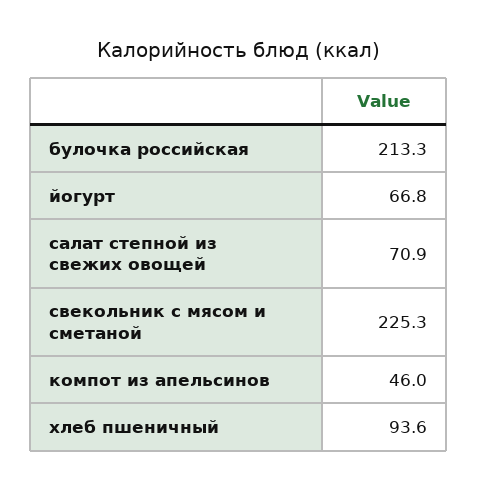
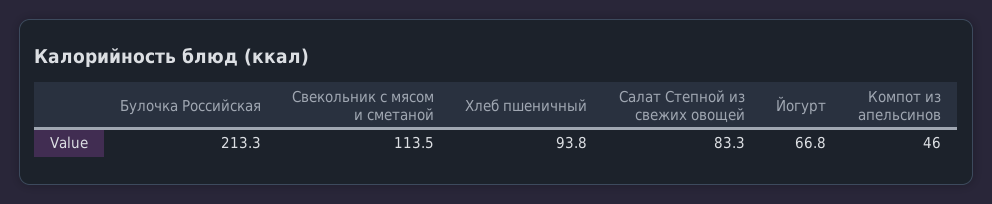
салат степной из свежих овощей: 70.9 -> 83.3
свекольник с мясом и сметаной: 225.3 -> 113.5
хлеб пшеничный: 93.6 -> 93.8

